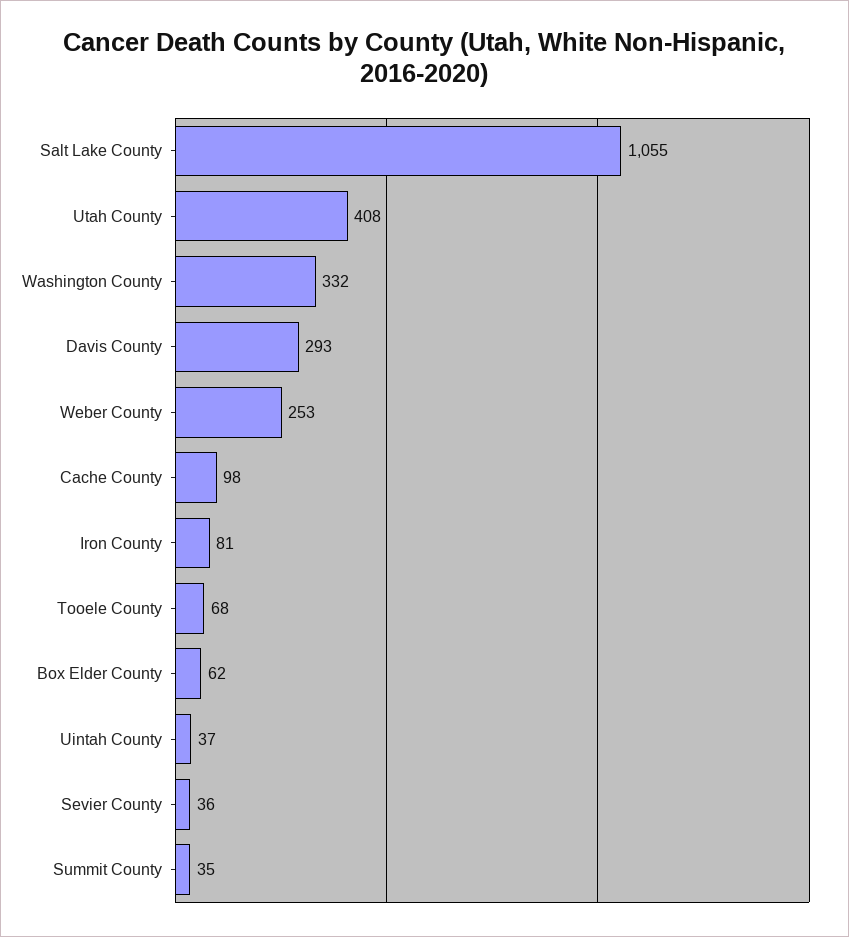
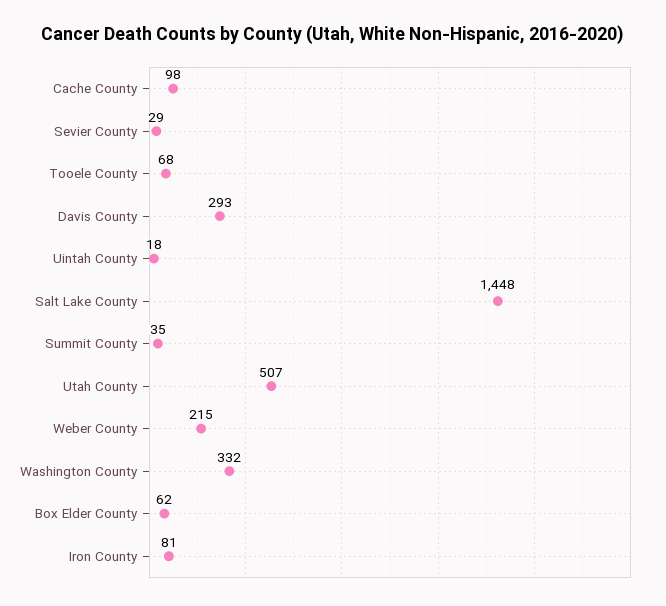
Salt Lake County: 1055 -> 1448
Utah County: 408 -> 507
Weber County: 253 -> 215
Uintah County: 37 -> 18
Sevier County: 36 -> 29

